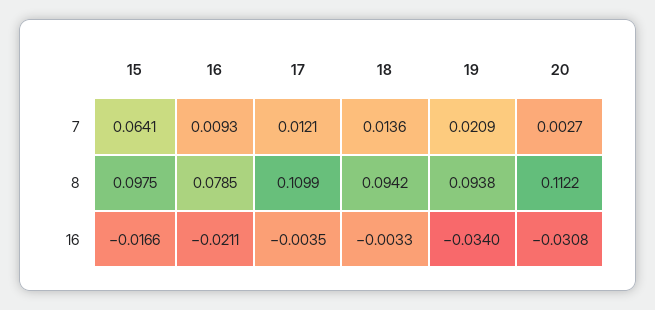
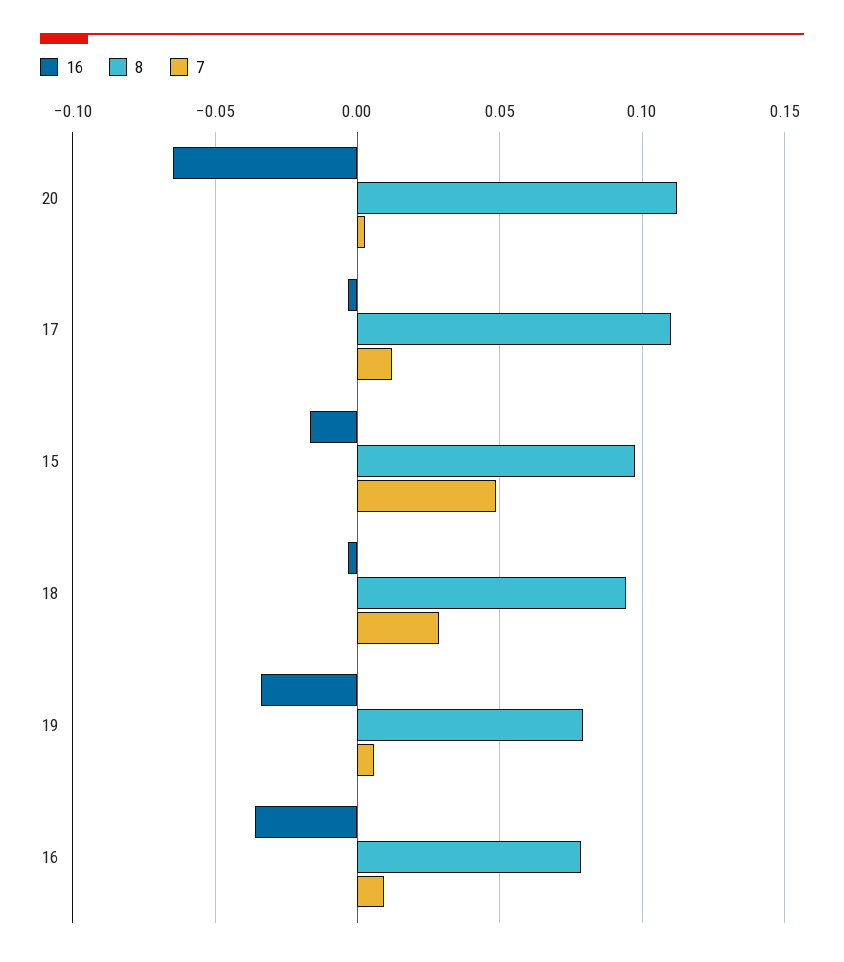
7, 15: 0.0641 -> 0.05
7, 18: 0.0136 -> 0.03
7, 19: 0.0209 -> 0.005
8, 19: 0.0938 -> 0.08
16, 16: -0.0211 -> -0.035
16, 20: -0.0308 -> -0.065

